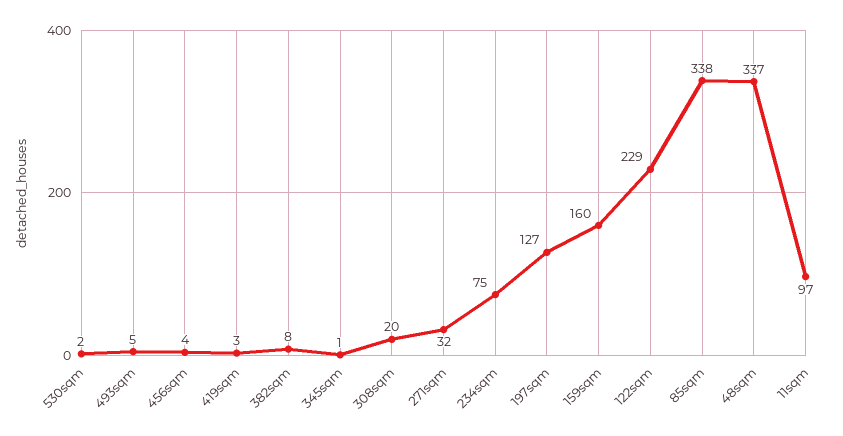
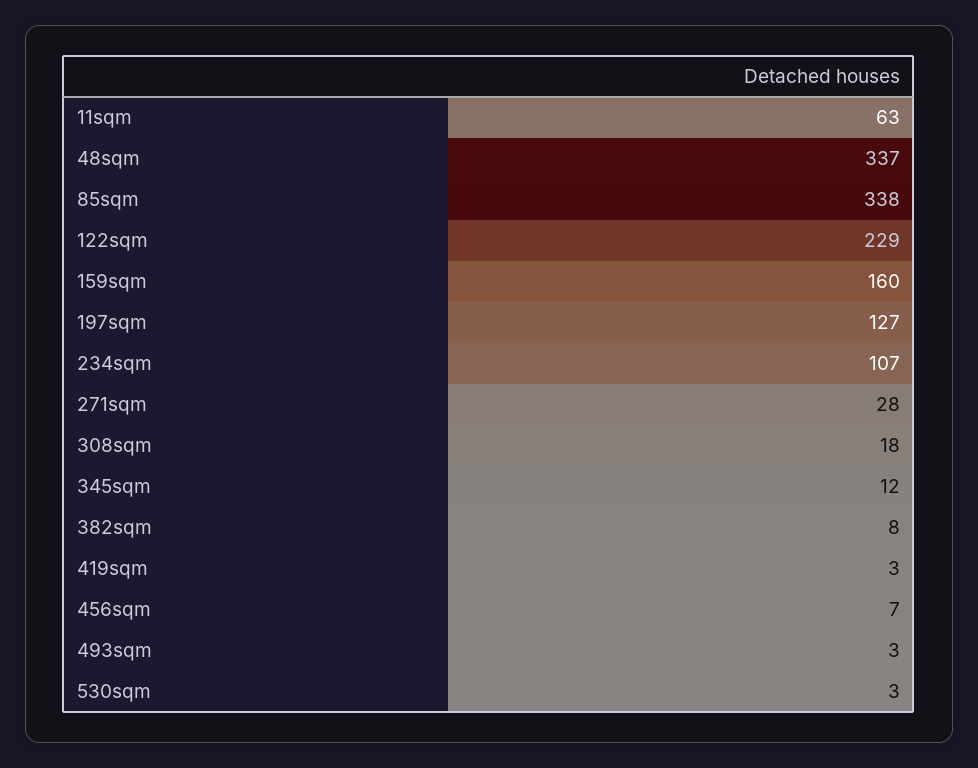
530sqm: 2 -> 3
493sqm: 5 -> 3
456sqm: 4 -> 7
345sqm: 1 -> 12
308sqm: 20 -> 18
271sqm: 32 -> 28
234sqm: 75 -> 107
11sqm: 97 -> 63

